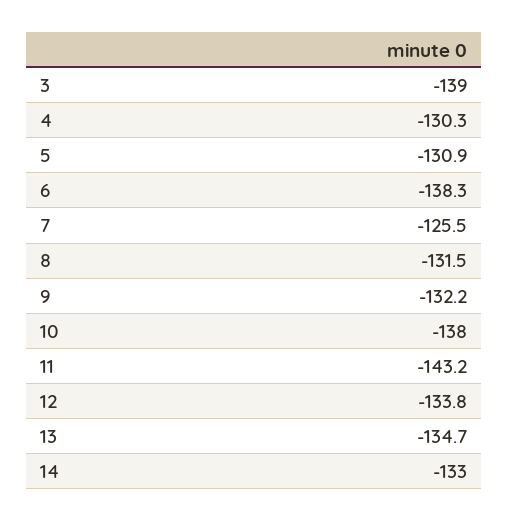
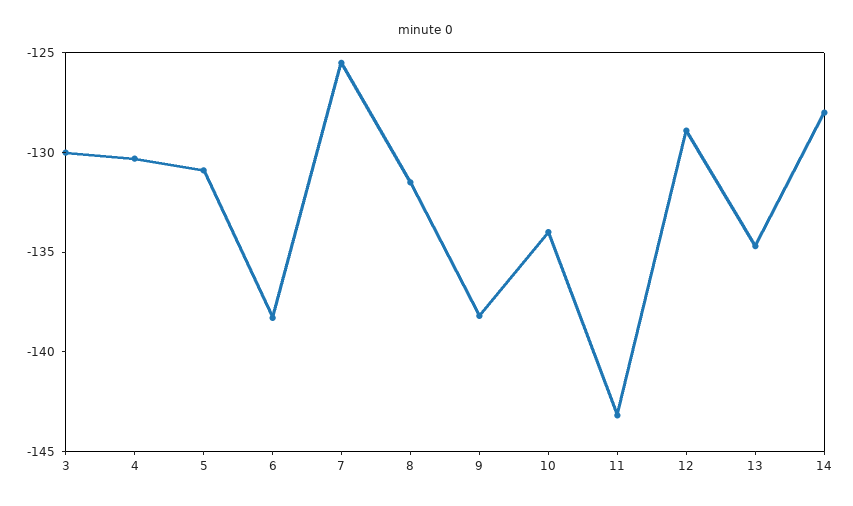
3: -139 -> -130
9: -132.2 -> -138
10: -138 -> -134
12: -133.8 -> -129
14: -133 -> -128

